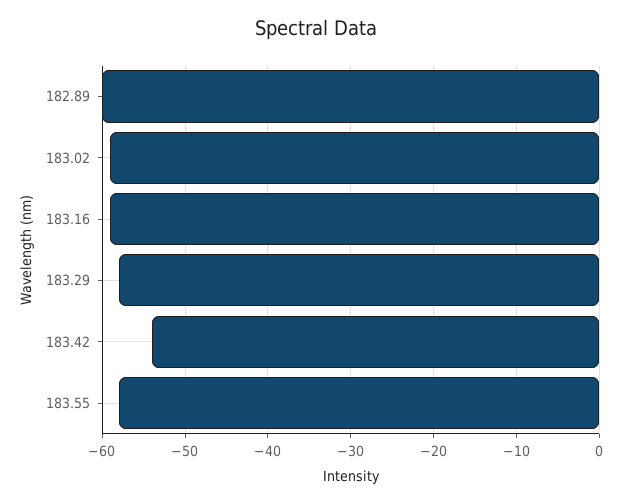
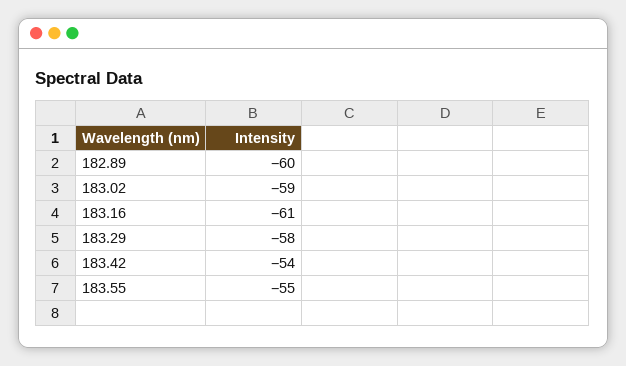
183.16: -59 -> -61
183.55: -58 -> -55

